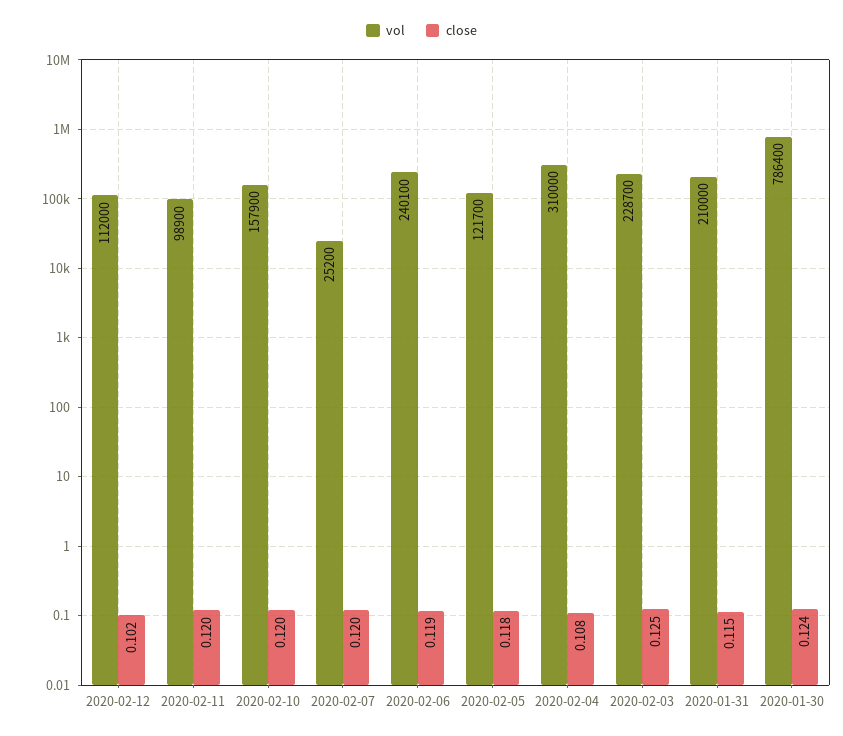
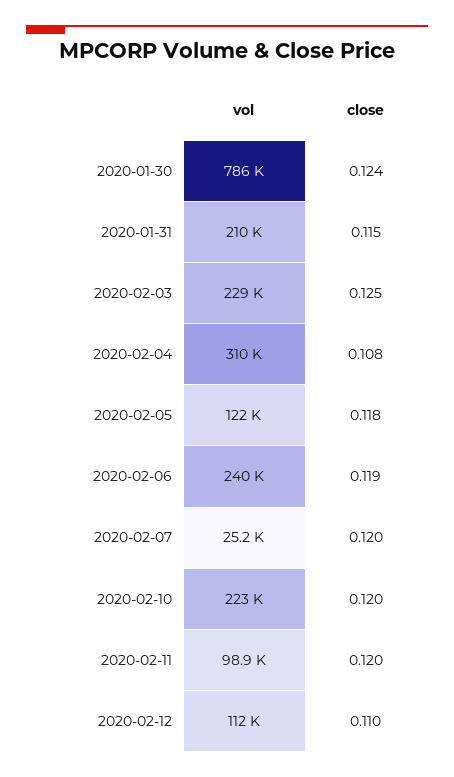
close, 2020-02-12: 0.102 -> 0.11
vol, 2020-02-10: 157900 -> 223000

